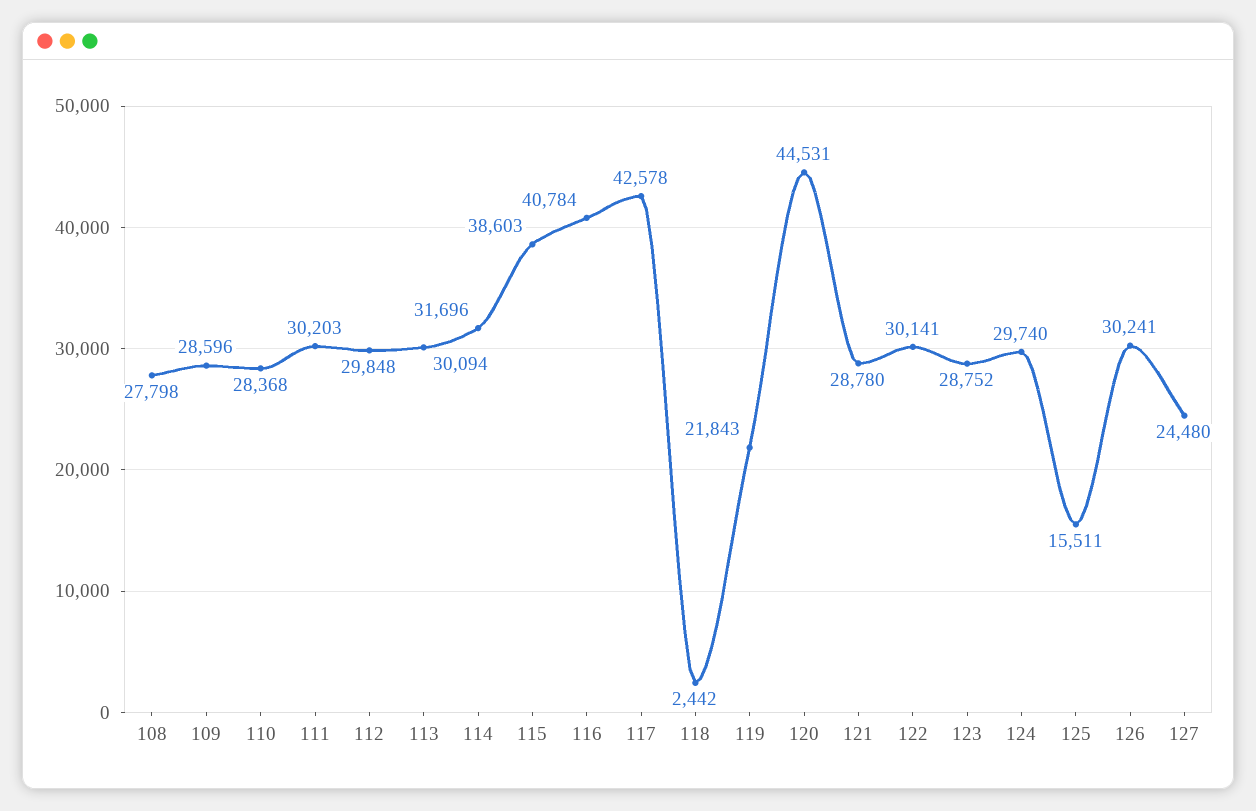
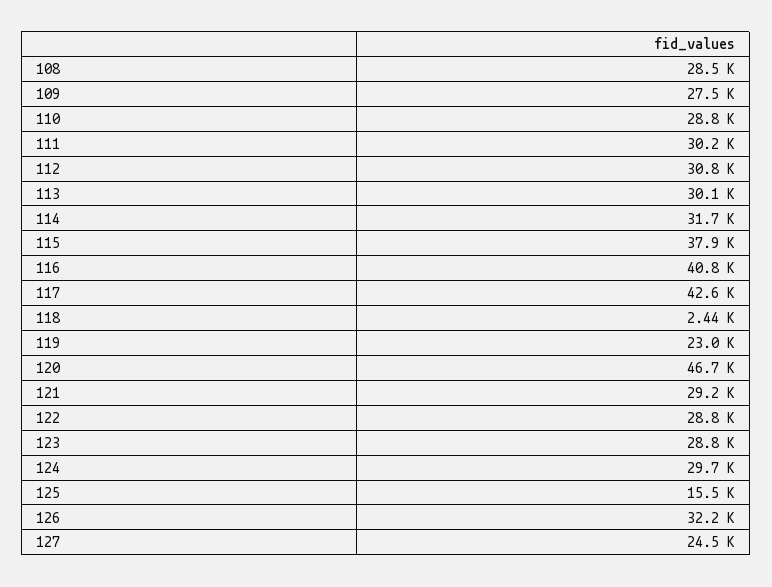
108: 27798 -> 28500
109: 28596 -> 27500
110: 28368 -> 28800
112: 29848 -> 30800
115: 38603 -> 37900
119: 21843 -> 23000
120: 44531 -> 46700
121: 28780 -> 29200
122: 30141 -> 28800
126: 30241 -> 32200

